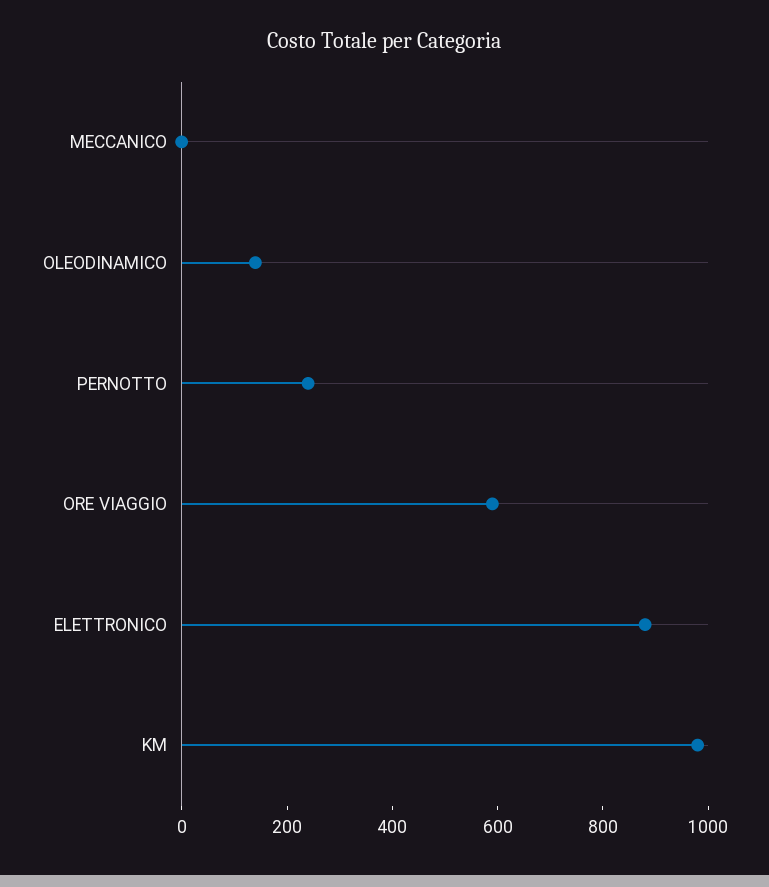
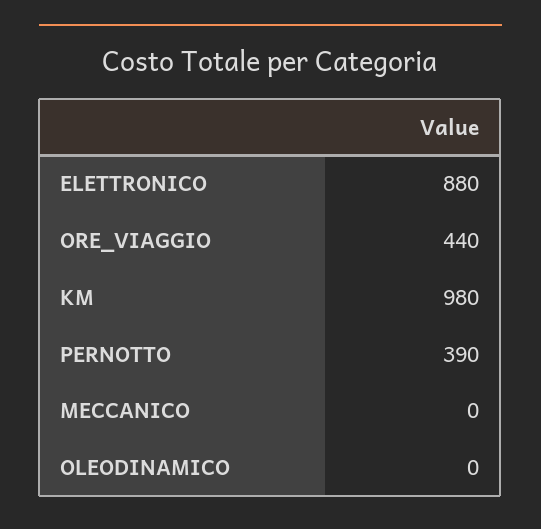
OLEODINAMICO: 150 -> 0
PERNOTTO: 250 -> 390
ORE VIAGGIO: 600 -> 440

